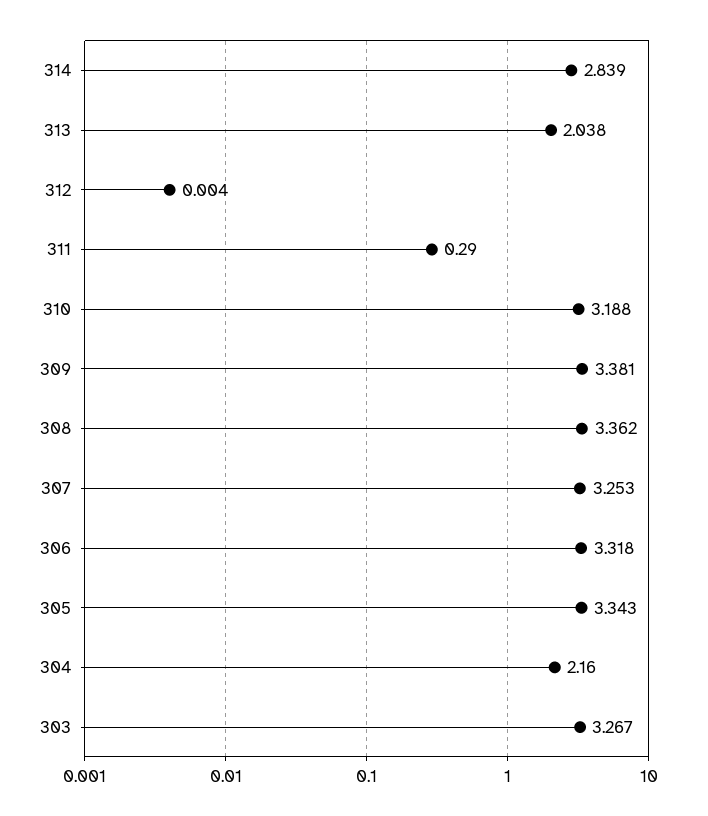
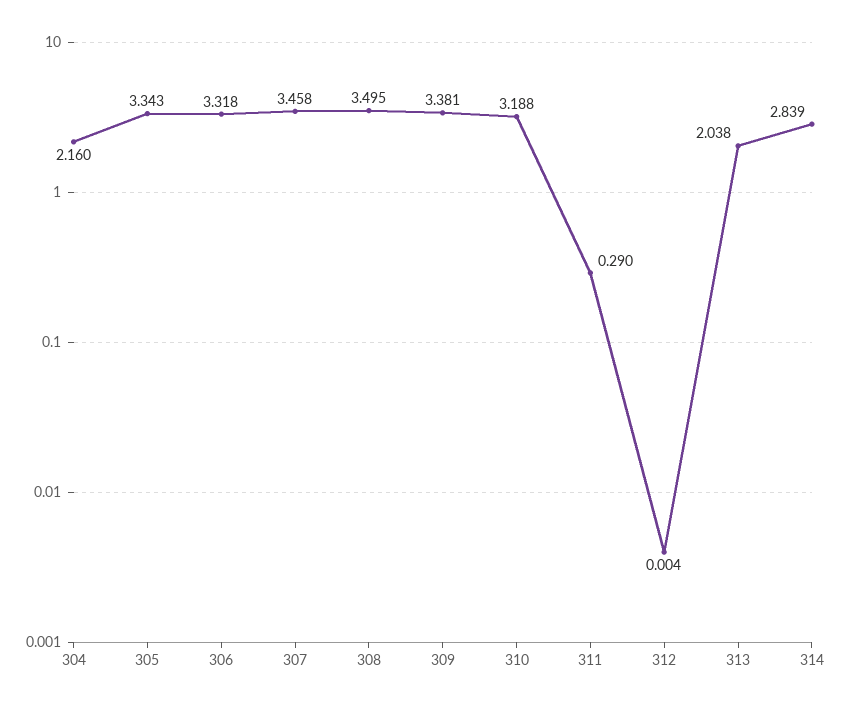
308: 3.362 -> 3.495
307: 3.253 -> 3.458
303: 3.267 -> none

